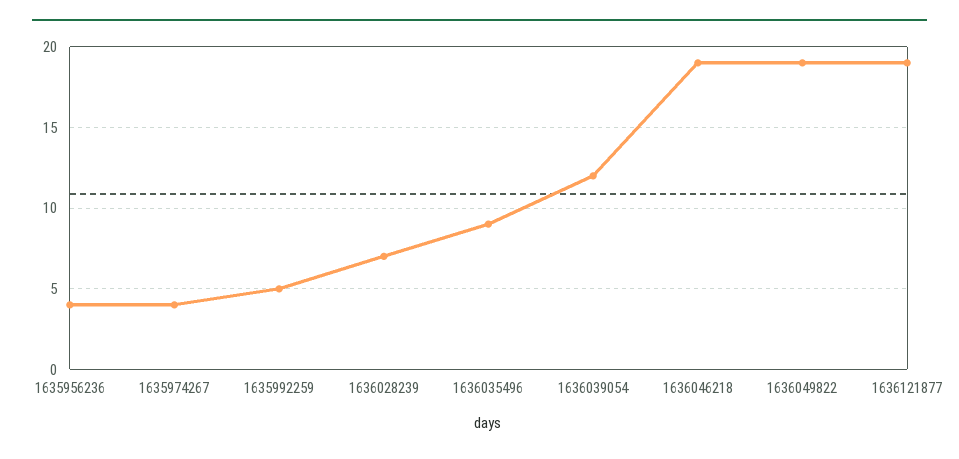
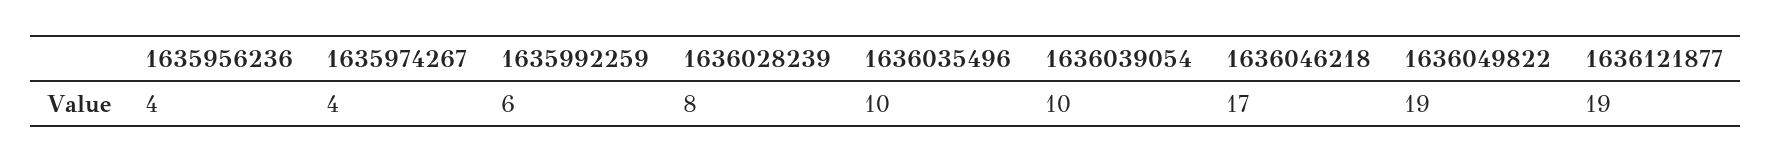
1635992259: 5 -> 6
1636028239: 7 -> 8
1636035496: 9 -> 10
1636039054: 12 -> 10
1636046218: 19 -> 17

